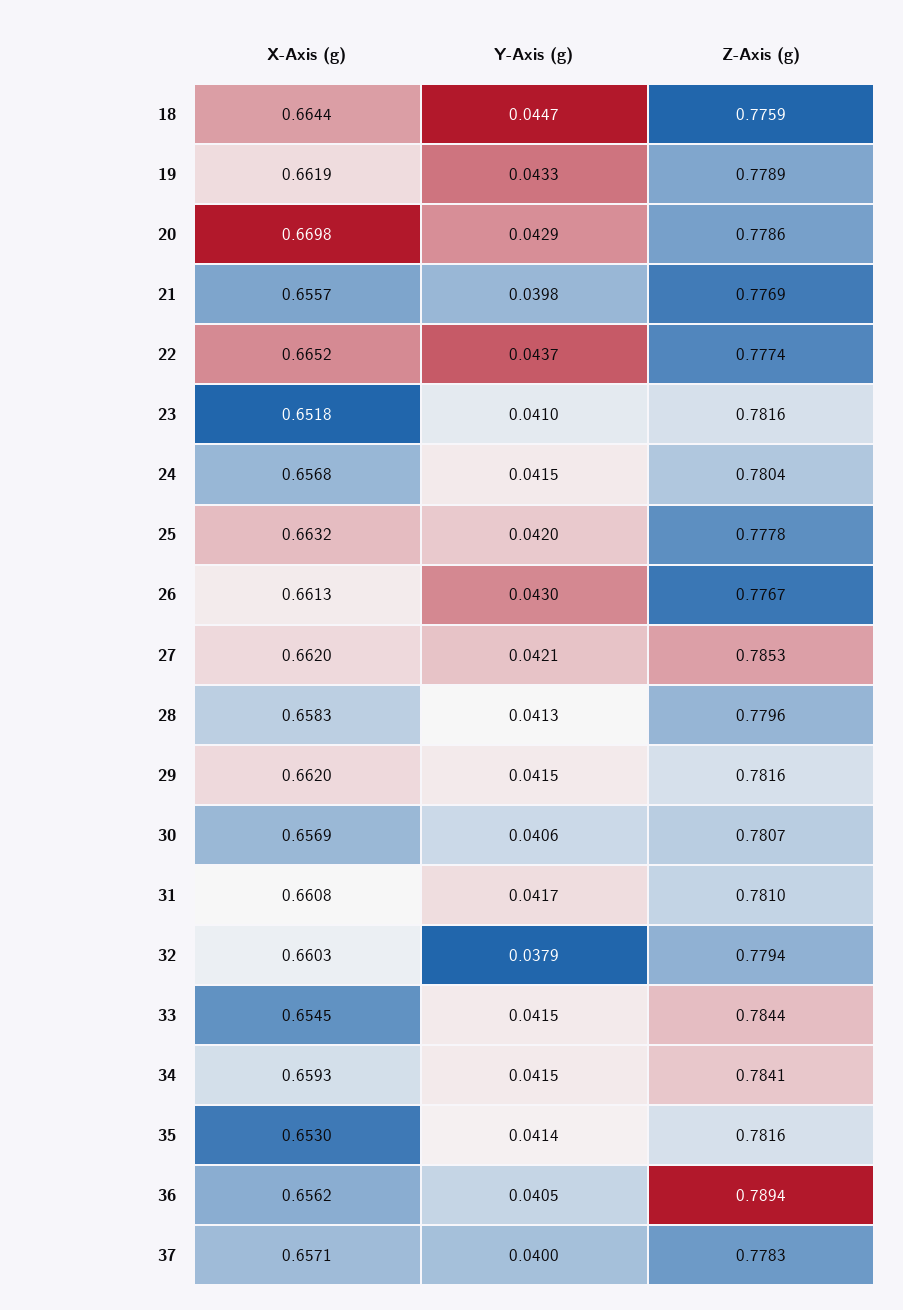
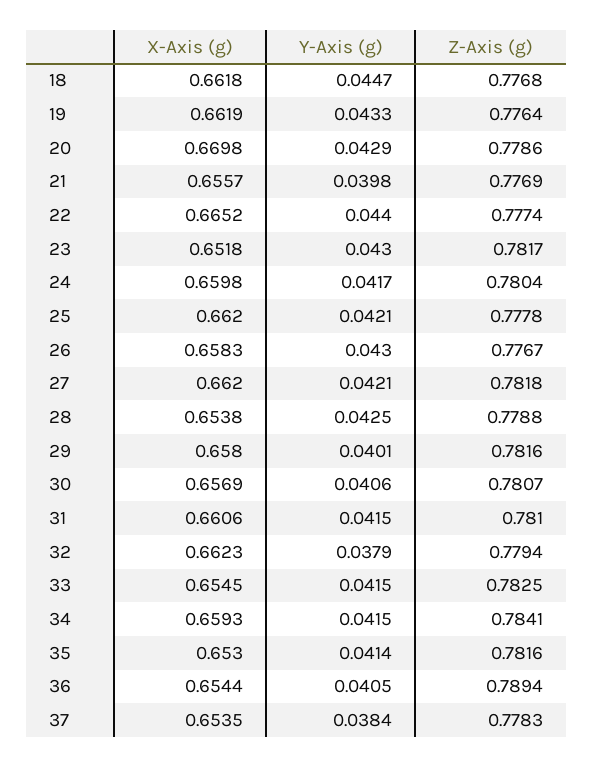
X-Axis (g), 18: 0.6644 -> 0.6618
Z-Axis (g), 18: 0.7759 -> 0.7768
Z-Axis (g), 19: 0.7789 -> 0.7764
Y-Axis (g), 22: 0.0437 -> 0.044
Y-Axis (g), 23: 0.041 -> 0.043
Z-Axis (g), 23: 0.7816 -> 0.7817
X-Axis (g), 24: 0.6568 -> 0.6598
Y-Axis (g), 24: 0.0415 -> 0.0417
X-Axis (g), 25: 0.6632 -> 0.662
Y-Axis (g), 25: 0.042 -> 0.0421
X-Axis (g), 26: 0.6613 -> 0.6583
Z-Axis (g), 27: 0.7853 -> 0.7818
X-Axis (g), 28: 0.6583 -> 0.6538
Y-Axis (g), 28: 0.0413 -> 0.0425
Z-Axis (g), 28: 0.7796 -> 0.7788
X-Axis (g), 29: 0.662 -> 0.658
Y-Axis (g), 29: 0.0415 -> 0.0401
X-Axis (g), 31: 0.6608 -> 0.6606
Y-Axis (g), 31: 0.0417 -> 0.0415
X-Axis (g), 32: 0.6603 -> 0.6623
Z-Axis (g), 33: 0.7844 -> 0.7825
X-Axis (g), 36: 0.6562 -> 0.6544
X-Axis (g), 37: 0.6571 -> 0.6535
Y-Axis (g), 37: 0.04 -> 0.0384

